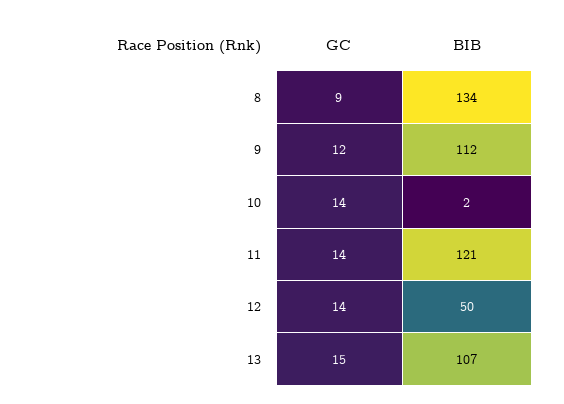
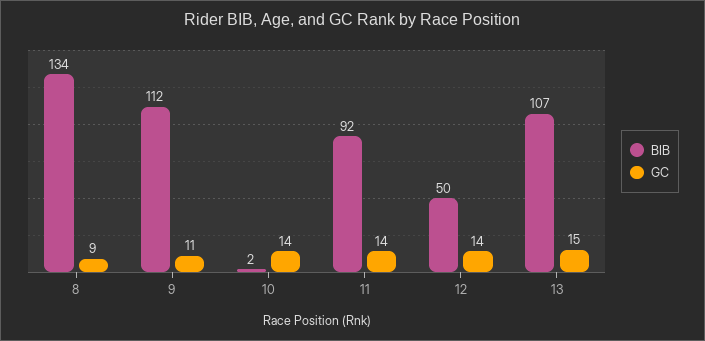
GC, 9: 12 -> 11
BIB, 11: 121 -> 92

